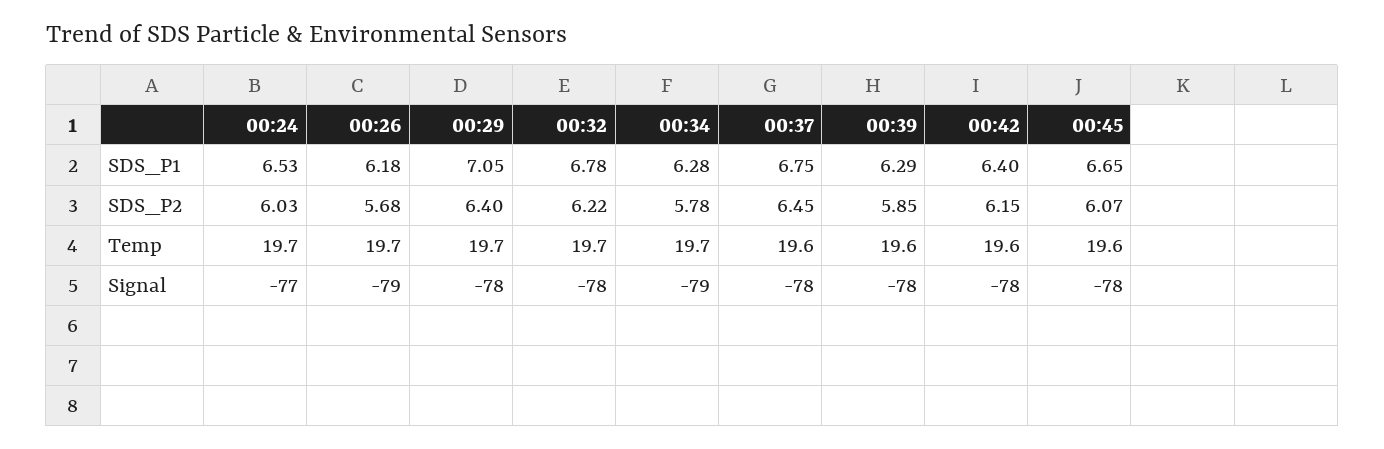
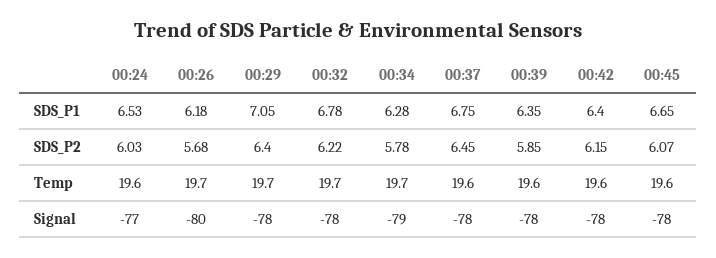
00:39, SDS_P1: 6.29 -> 6.35
00:24, Temp: 19.7 -> 19.6
00:26, Signal: -79 -> -80

